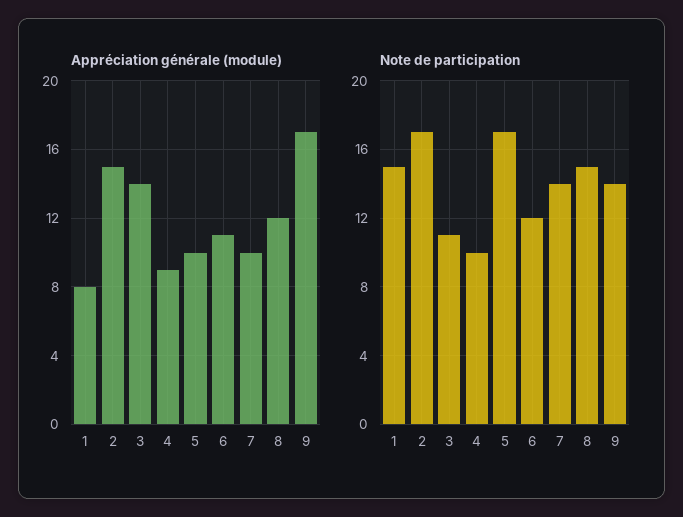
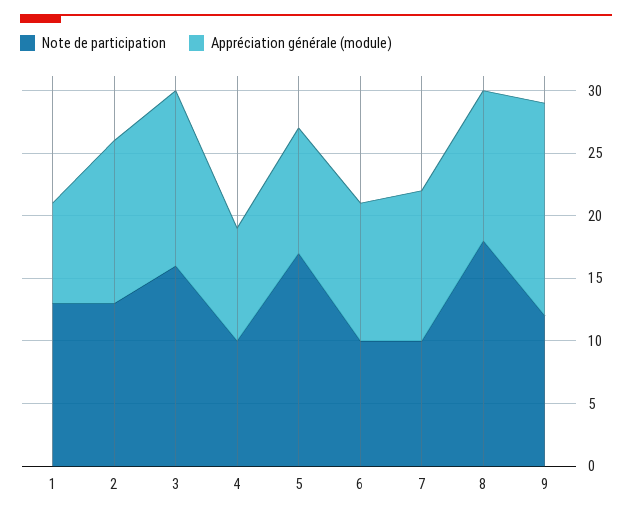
Appréciation générale (module), 2: 15 -> 13
Appréciation générale (module), 7: 10 -> 12
Note de participation, 1: 15 -> 13
Note de participation, 2: 17 -> 13
Note de participation, 3: 11 -> 16
Note de participation, 6: 12 -> 10
Note de participation, 7: 14 -> 10
Note de participation, 8: 15 -> 18
Note de participation, 9: 14 -> 12

